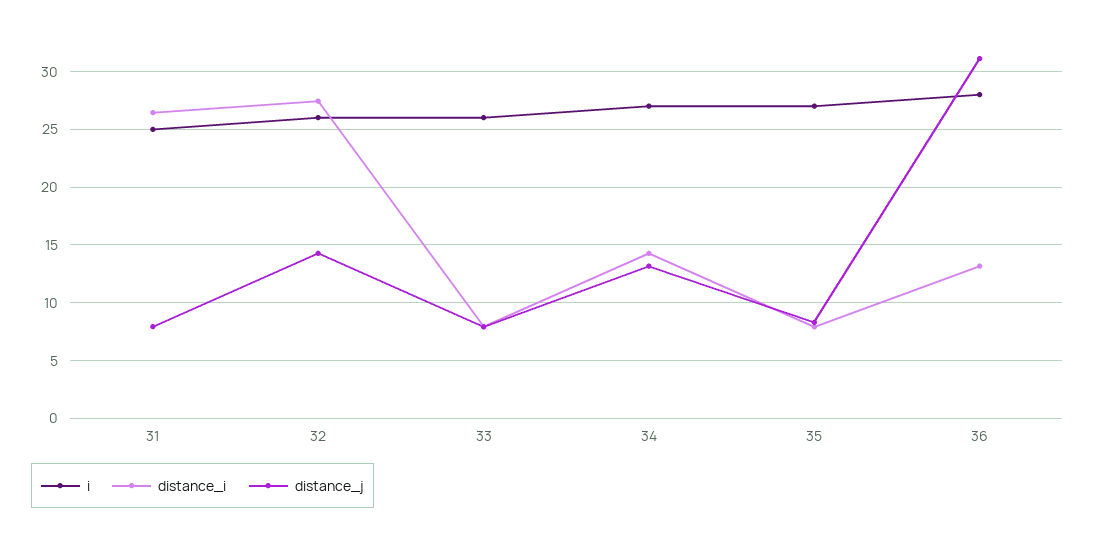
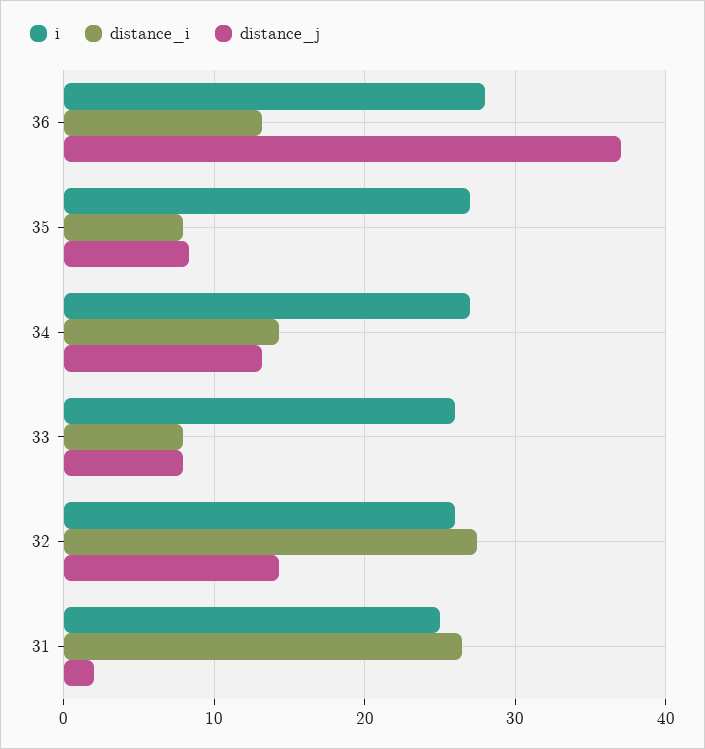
distance_j, 31: 8 -> 2
distance_j, 36: 31 -> 37

